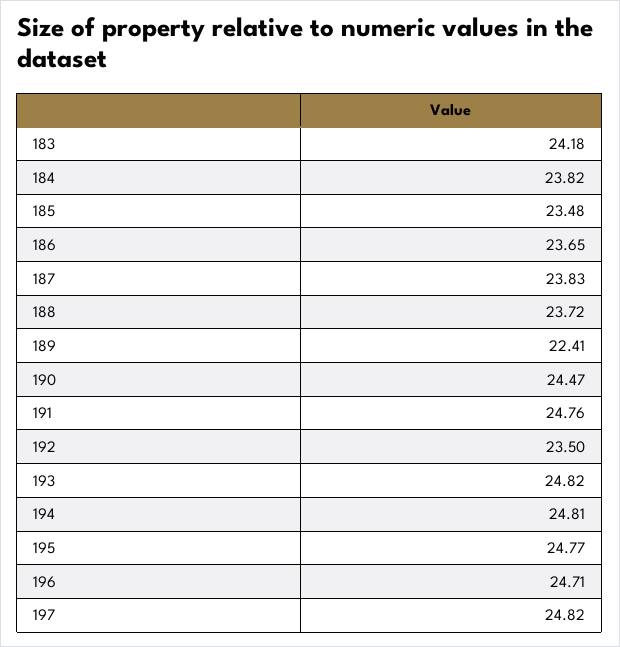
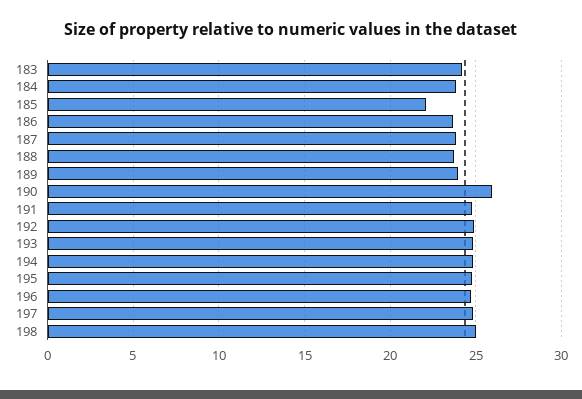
185: 23.48 -> 22
189: 22.41 -> 24
190: 24.47 -> 26
192: 23.5 -> 25
198: none -> 25

